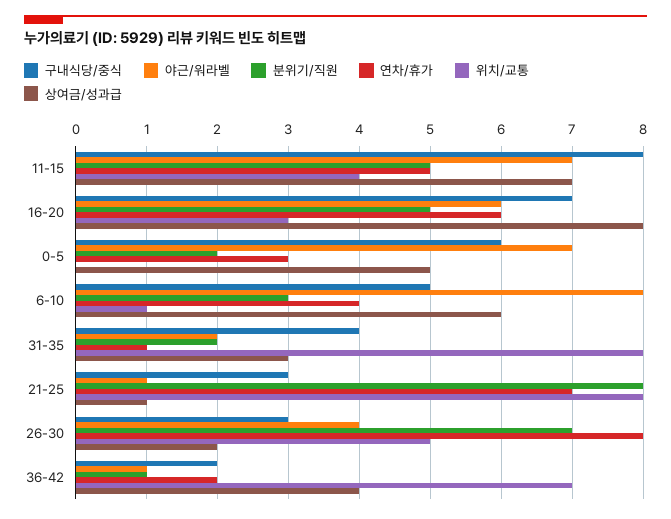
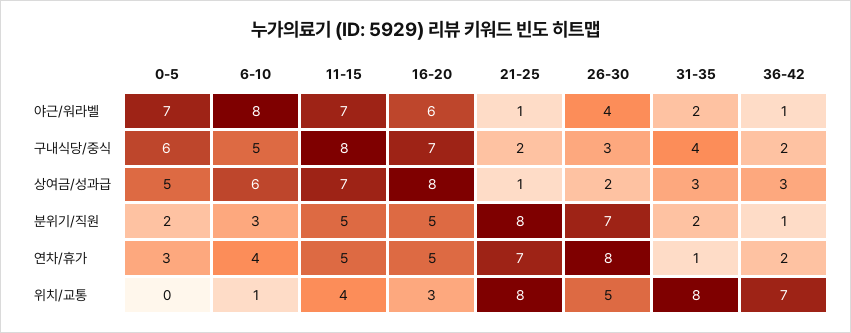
연차/휴가, 16-20: 6 -> 5
구내식당/중식, 21-25: 3 -> 2
상여금/성과급, 36-42: 4 -> 3

